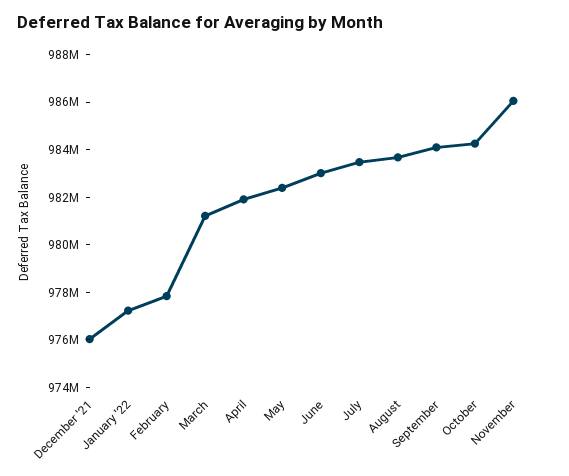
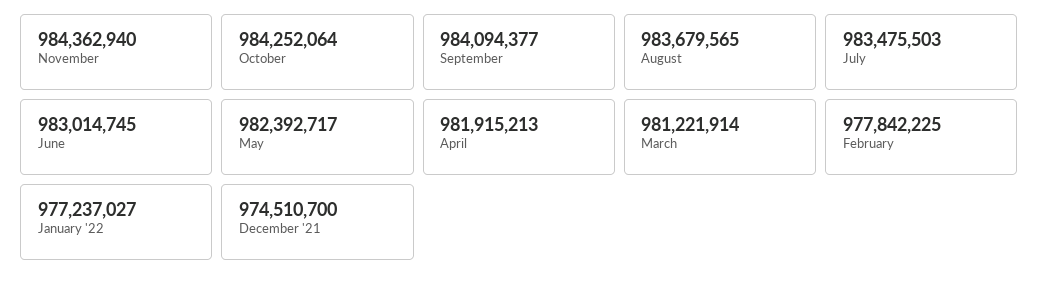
December '21: 976000000 -> 974510700
November: 986000000 -> 984362940

